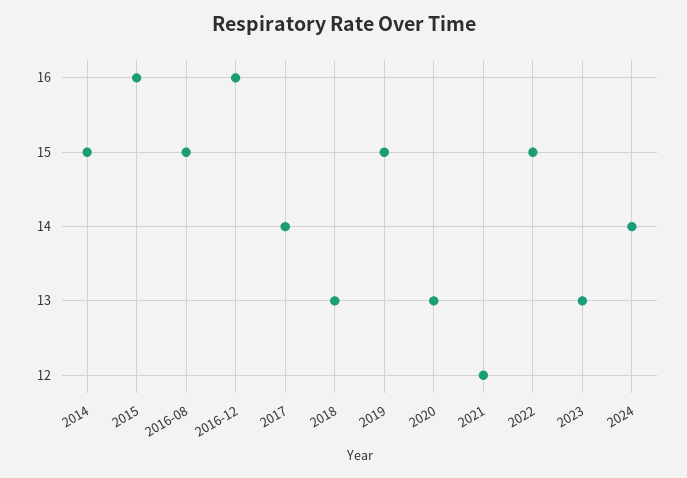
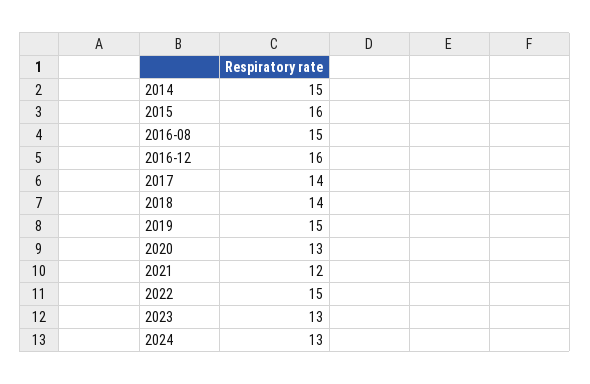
2018: 13 -> 14
2024: 14 -> 13

